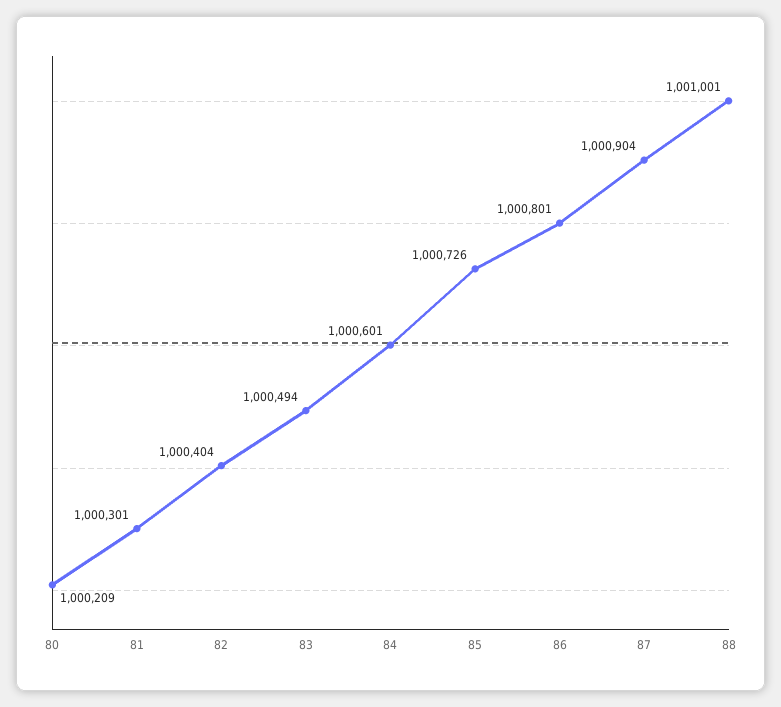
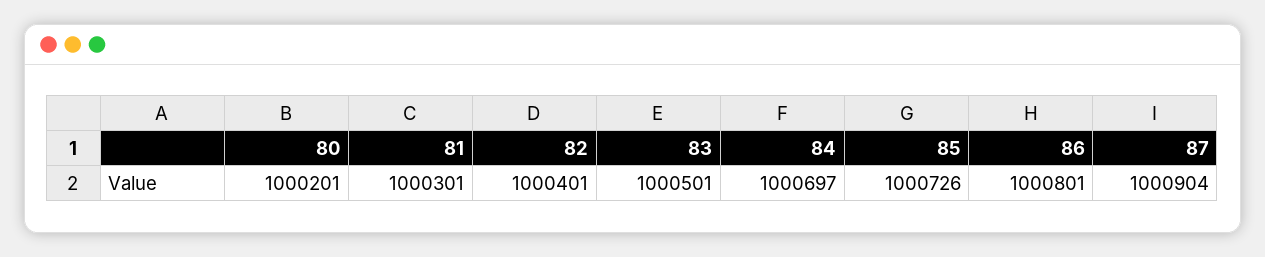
80: 1000209 -> 1000201
82: 1000404 -> 1000401
83: 1000494 -> 1000501
84: 1000601 -> 1000697
88: 1001001 -> none

